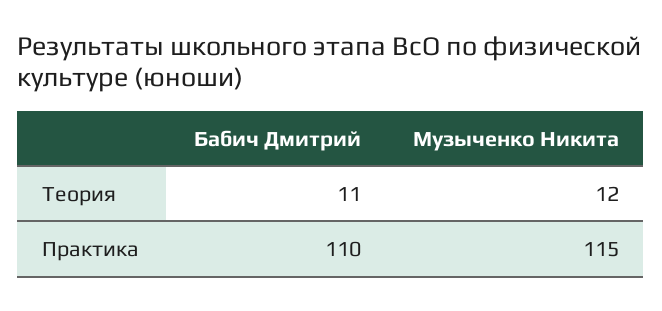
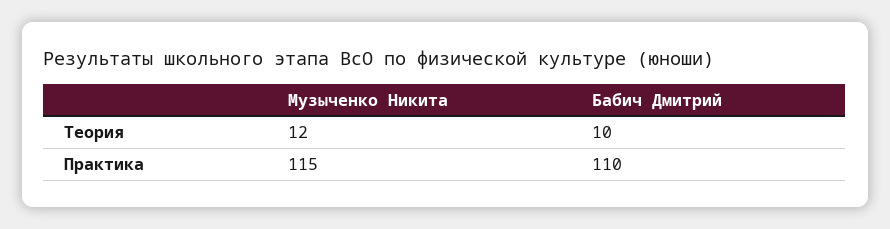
Бабич Дмитрий, Теория: 11 -> 10

